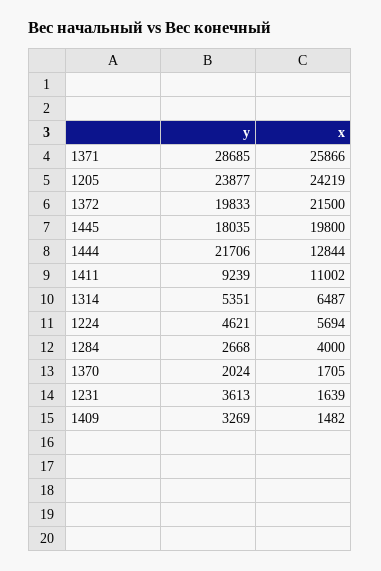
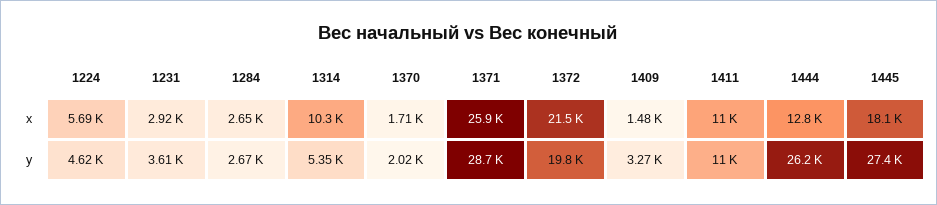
y, 1205: 23877 -> none
x, 1205: 24219 -> none
y, 1445: 18035 -> 27400
x, 1445: 19800 -> 18100
y, 1444: 21706 -> 26200
y, 1411: 9239 -> 11000
x, 1314: 6487 -> 10300
x, 1284: 4000 -> 2650
x, 1231: 1639 -> 2920

